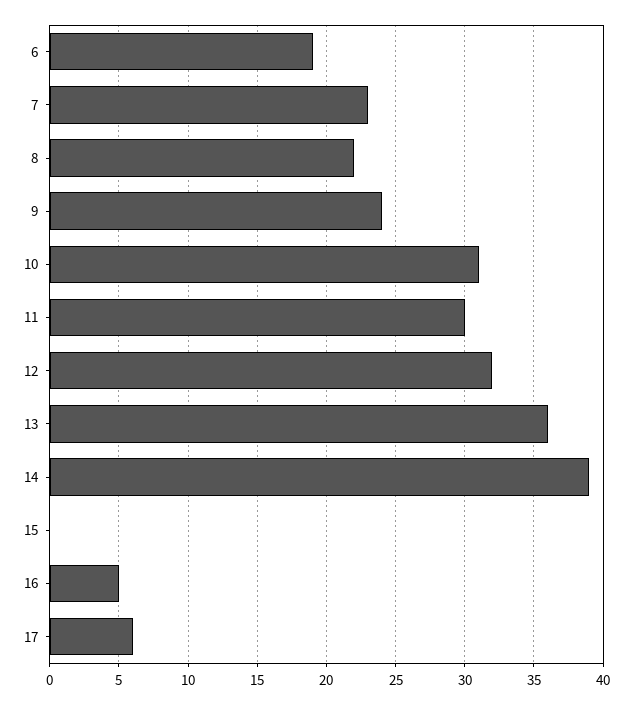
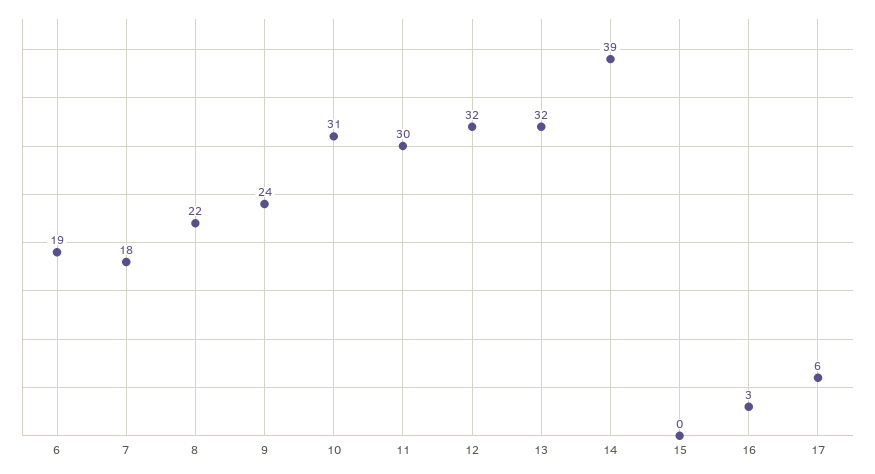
7: 23 -> 18
13: 36 -> 32
16: 5 -> 3

